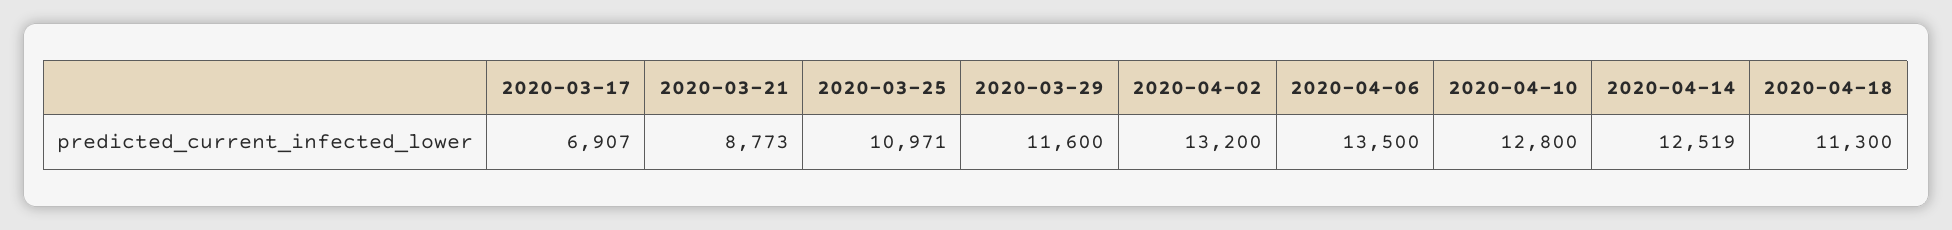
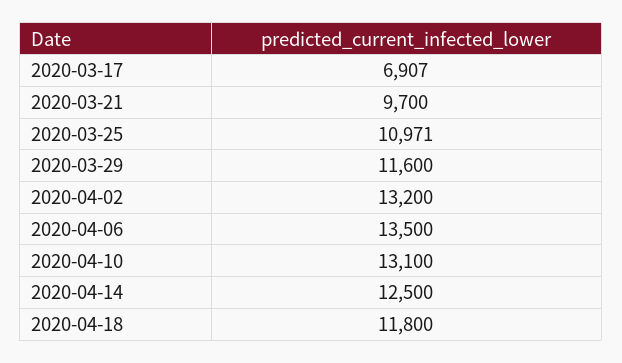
2020-03-21: 8773 -> 9700
2020-04-10: 12800 -> 13100
2020-04-14: 12519 -> 12500
2020-04-18: 11300 -> 11800

